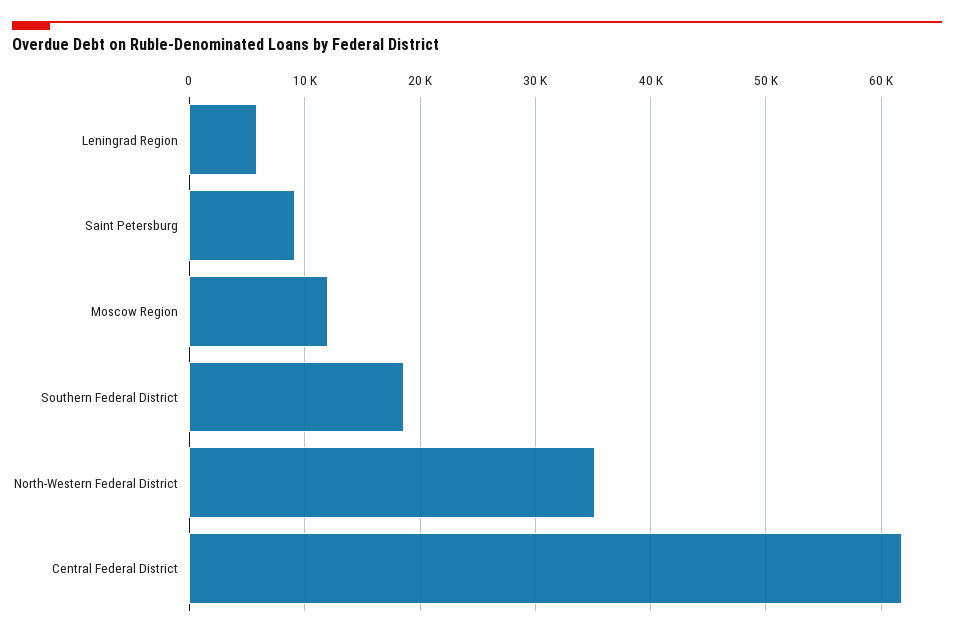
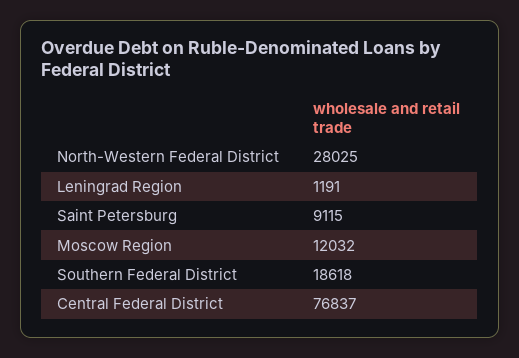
Leningrad Region: 6000 -> 1191
North-Western Federal District: 35000 -> 28025
Central Federal District: 62000 -> 76837

